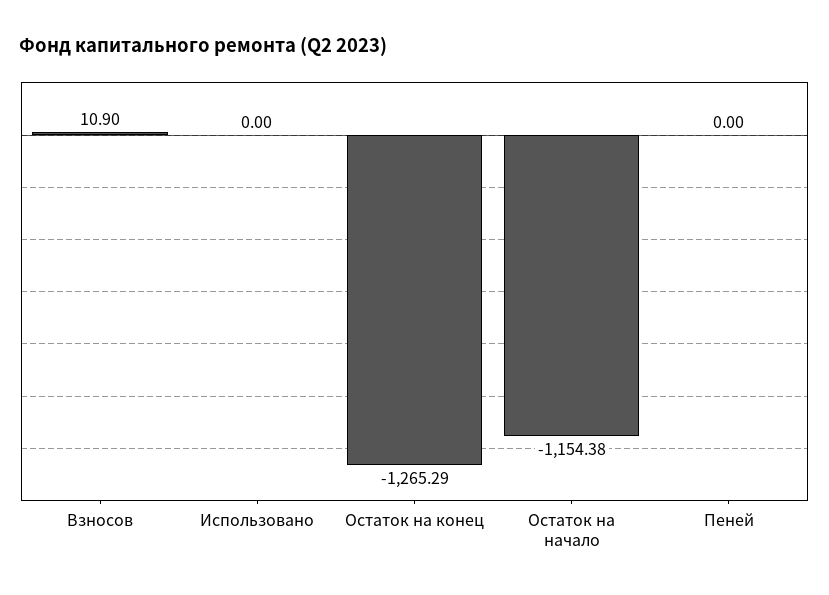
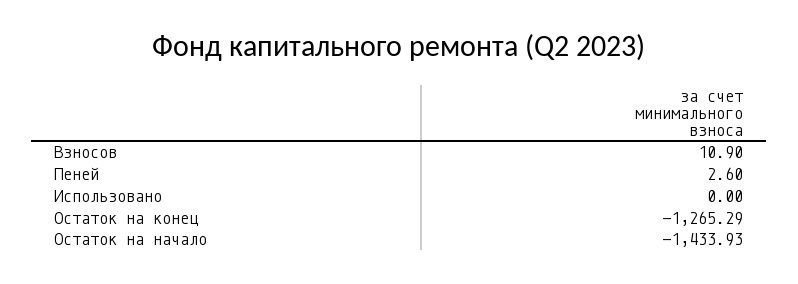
Остаток на начало: -1154.38 -> -1433.93
Пеней: 0 -> 2.6

